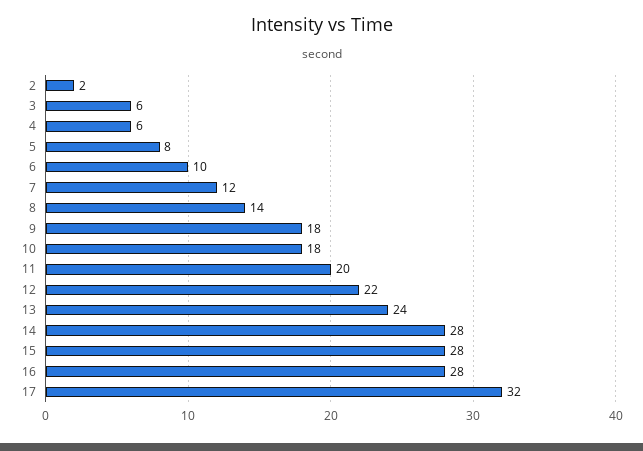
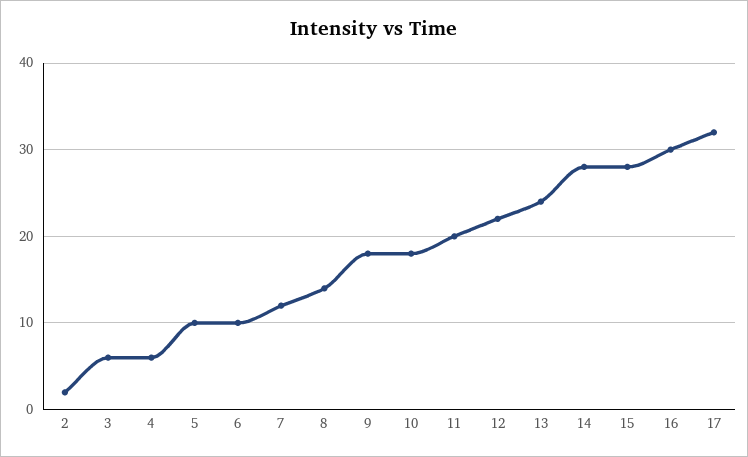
5: 8 -> 10
16: 28 -> 30

